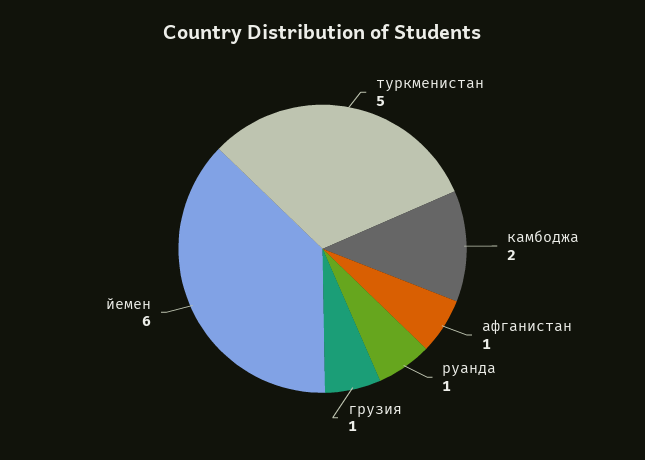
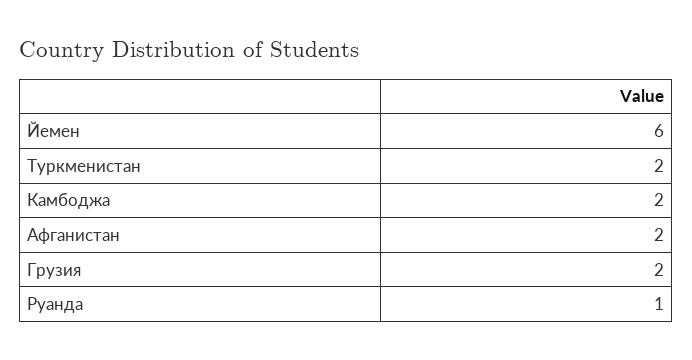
туркменистан: 5 -> 2
афганистан: 1 -> 2
грузия: 1 -> 2

